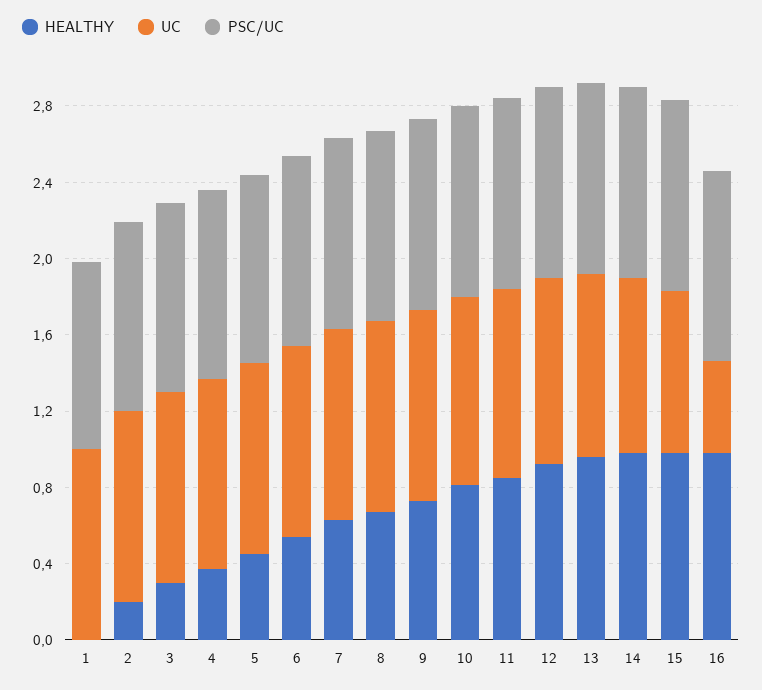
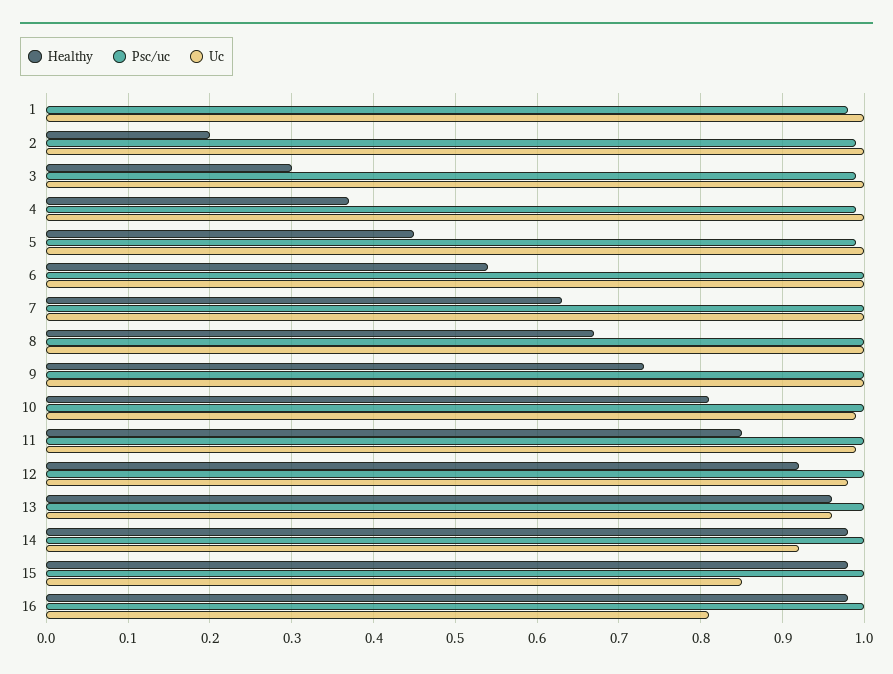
UC, 16: 0.5 -> 0.81

